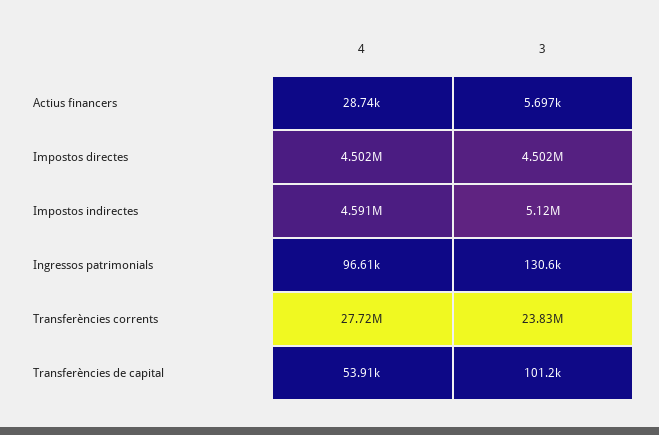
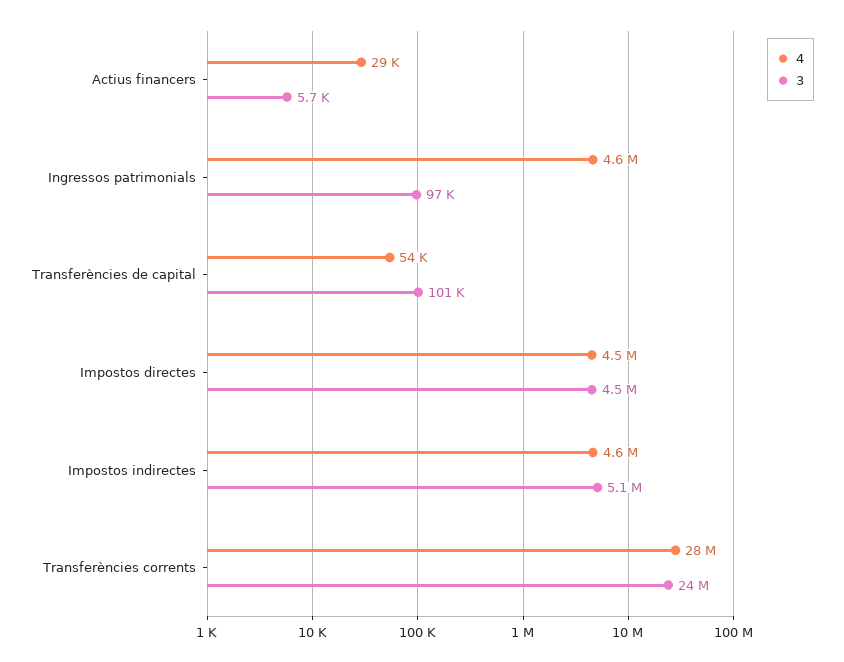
4, Ingressos patrimonials: 96610 -> 4600000
3, Ingressos patrimonials: 130600 -> 97000

